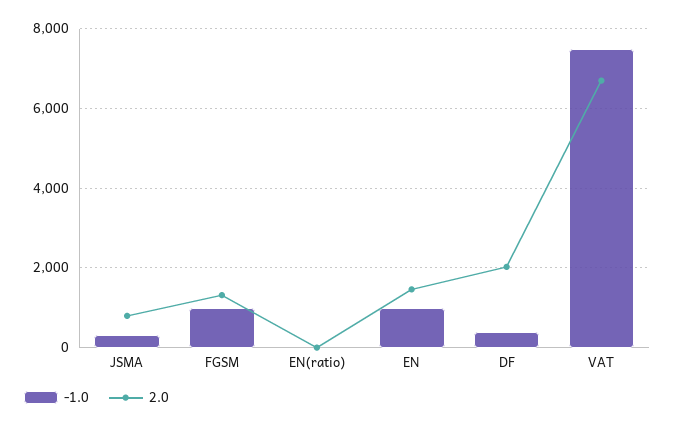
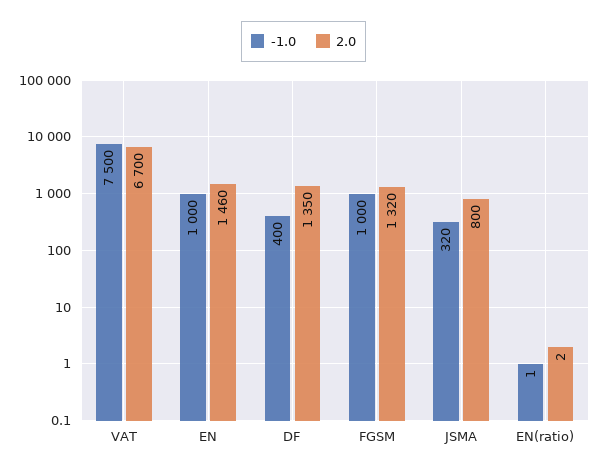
2.0, DF: 2000 -> 1350

